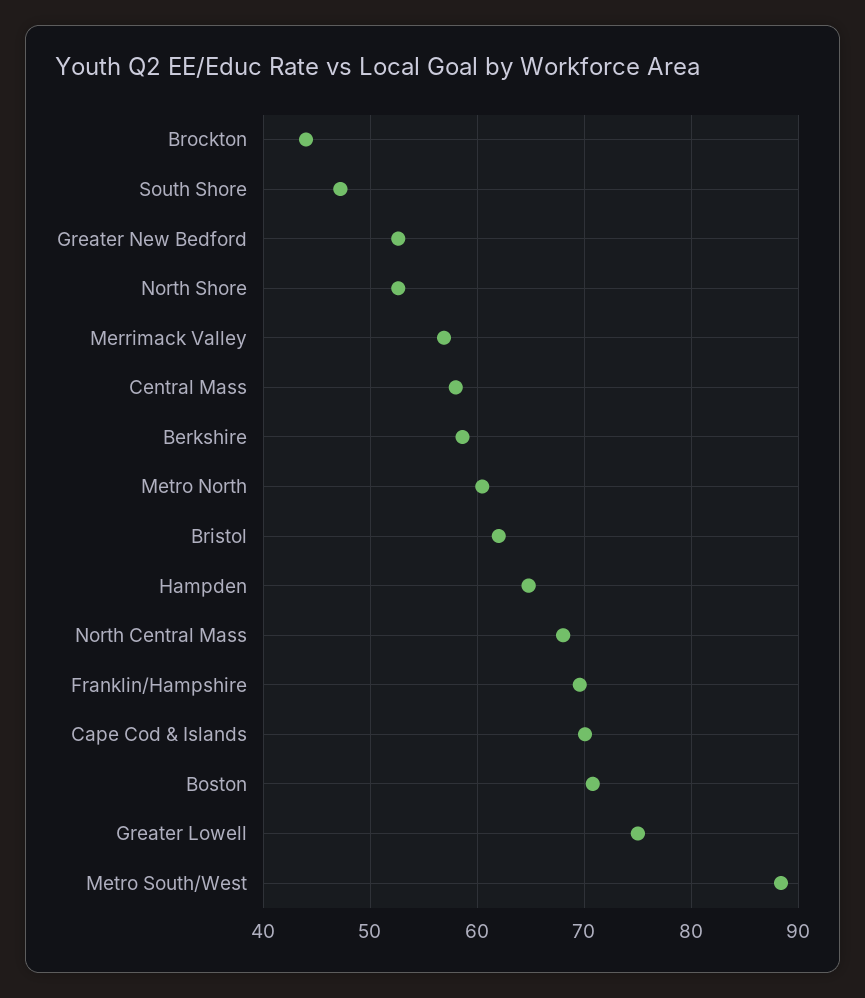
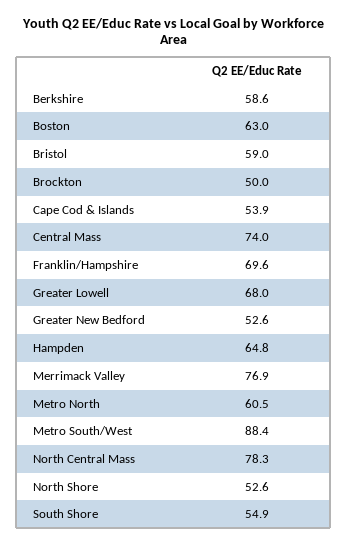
Brockton: 44 -> 50
South Shore: 47 -> 54.9
Merrimack Valley: 57 -> 76.9
Central Mass: 58 -> 74
Bristol: 62 -> 59
North Central Mass: 68 -> 78.3
Cape Cod & Islands: 70 -> 53.9
Boston: 71 -> 63
Greater Lowell: 75 -> 68

